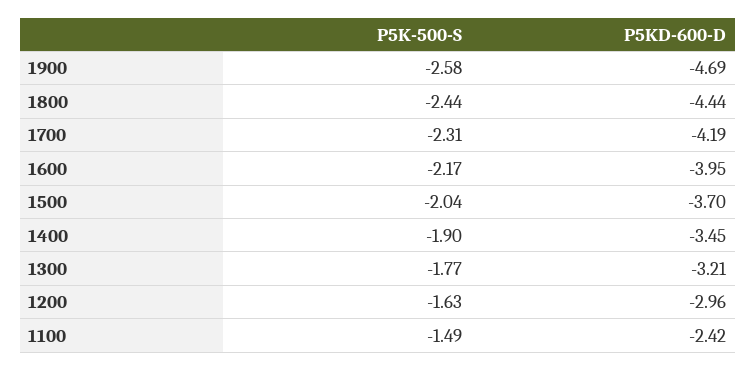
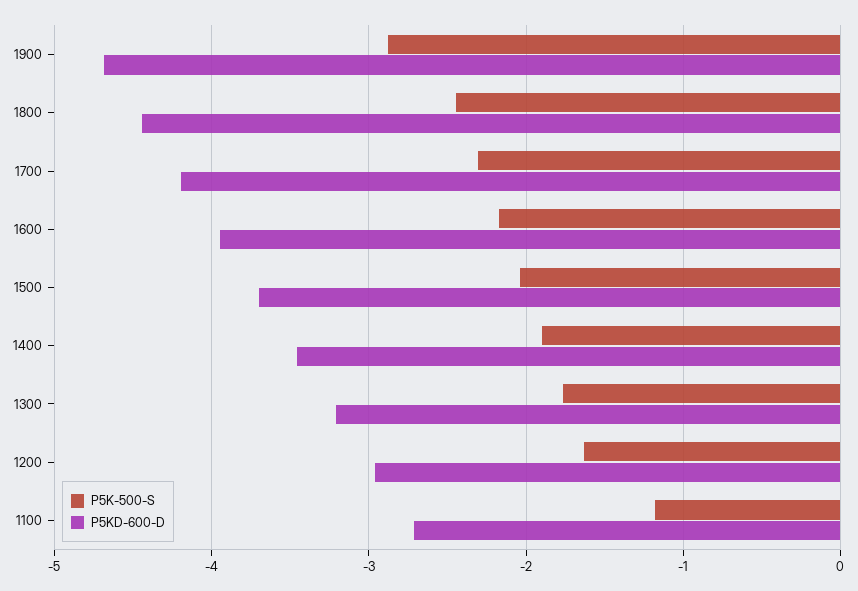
P5K-500-S, 1900: -2.58 -> -2.9
P5K-500-S, 1100: -1.49 -> -1.2
P5KD-600-D, 1100: -2.42 -> -2.7

